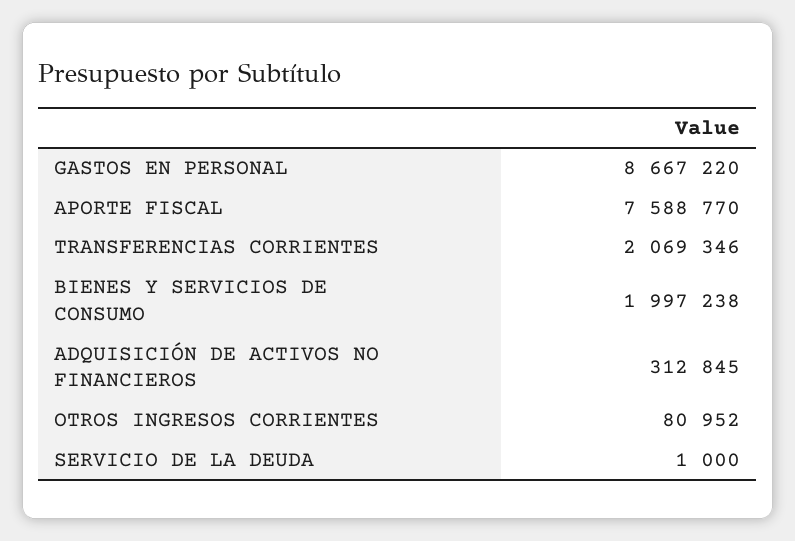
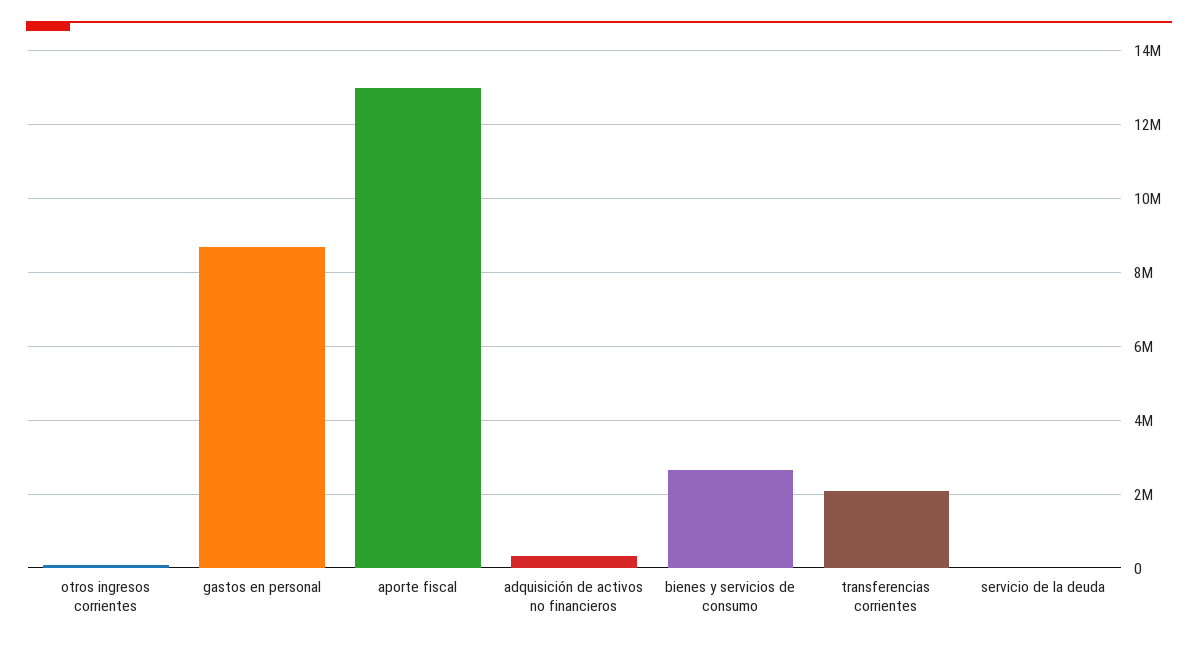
APORTE FISCAL: 7588770 -> 13000000
BIENES Y SERVICIOS DE CONSUMO: 1997238 -> 2600000

